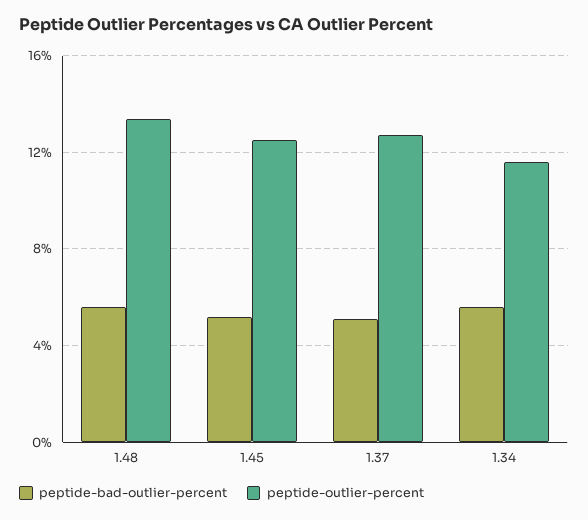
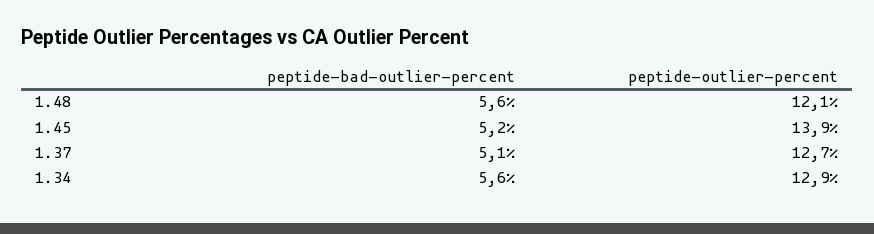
peptide-outlier-percent, 1.48: 13.5 -> 12.1
peptide-outlier-percent, 1.45: 12.5 -> 13.9
peptide-outlier-percent, 1.34: 11.5 -> 12.9

